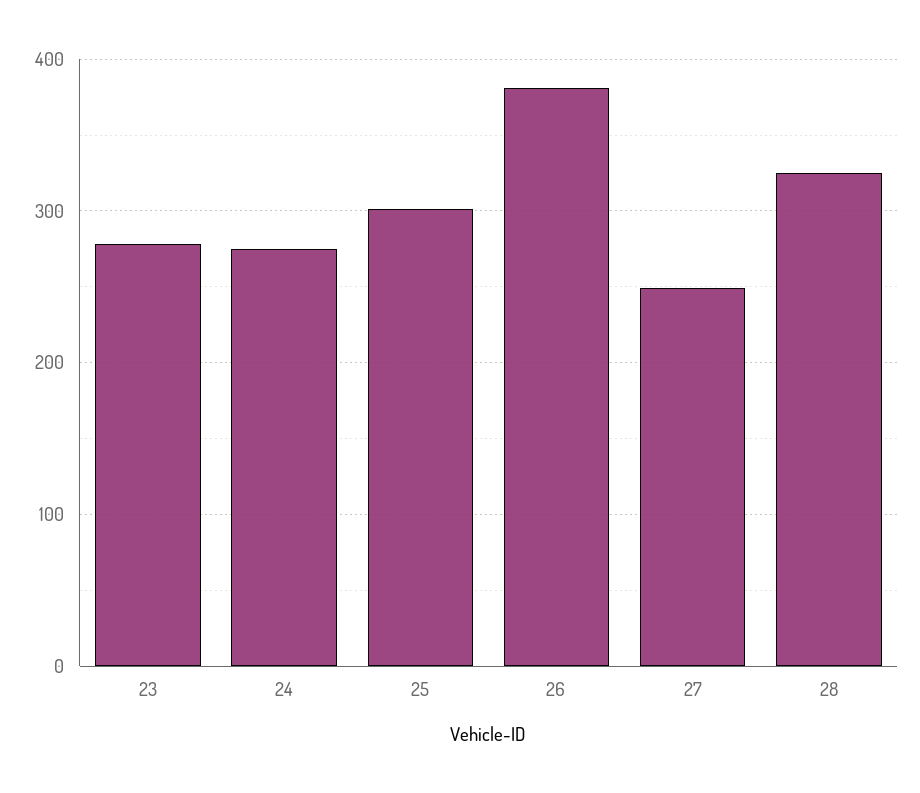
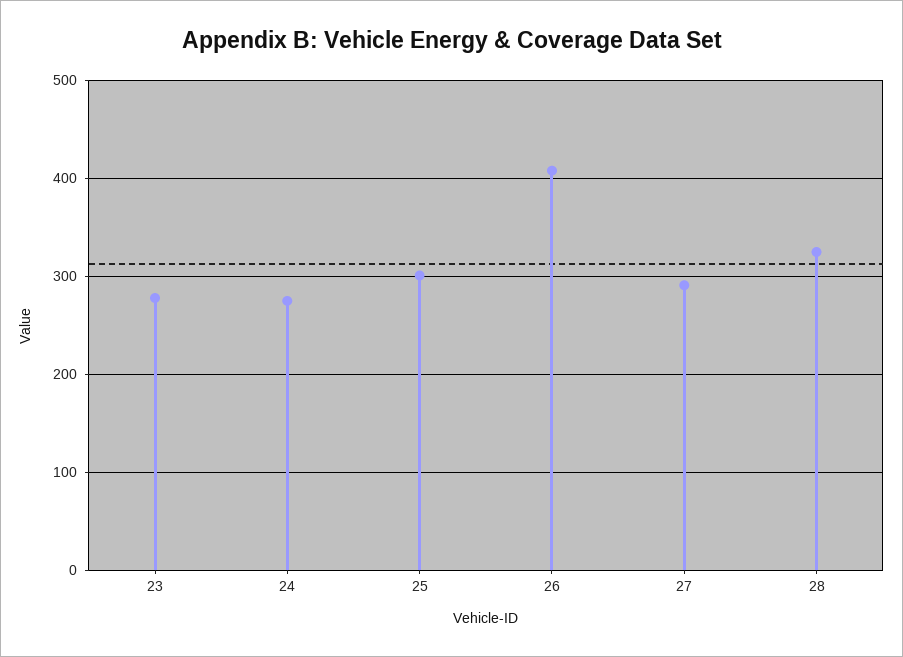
26: 380 -> 410
27: 250 -> 290

